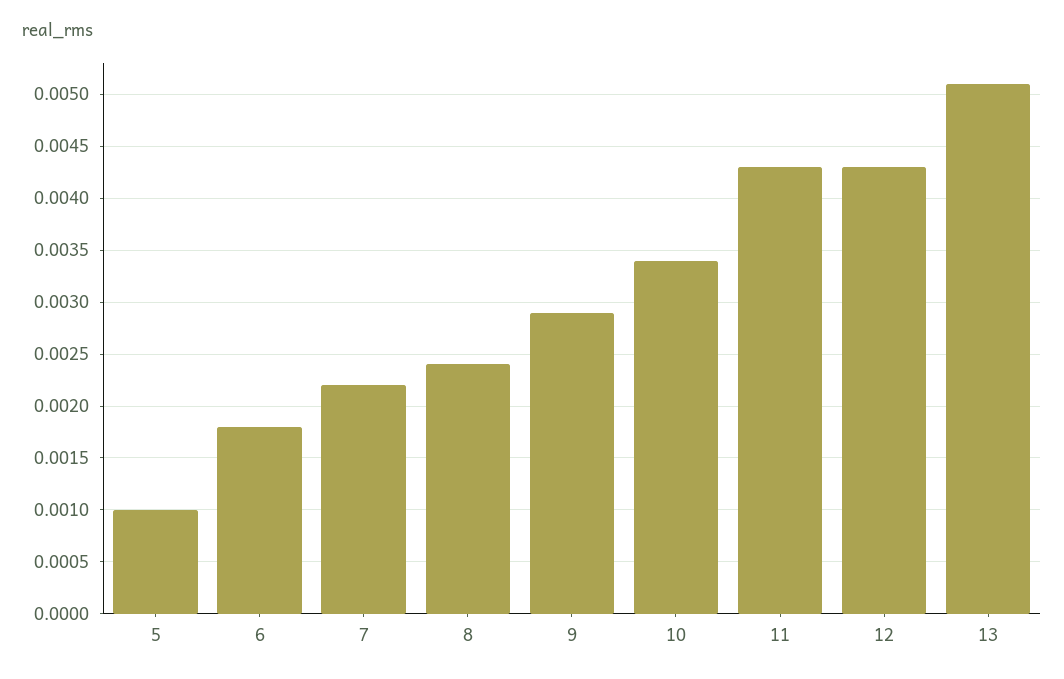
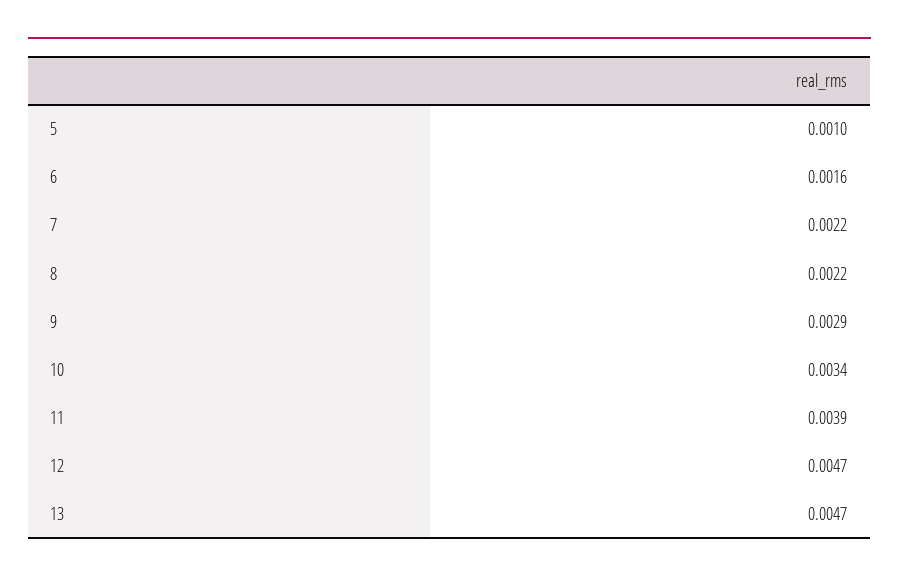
6: 0.0018 -> 0.0016
8: 0.0024 -> 0.0022
11: 0.0043 -> 0.0039
12: 0.0043 -> 0.0047
13: 0.0051 -> 0.0047

